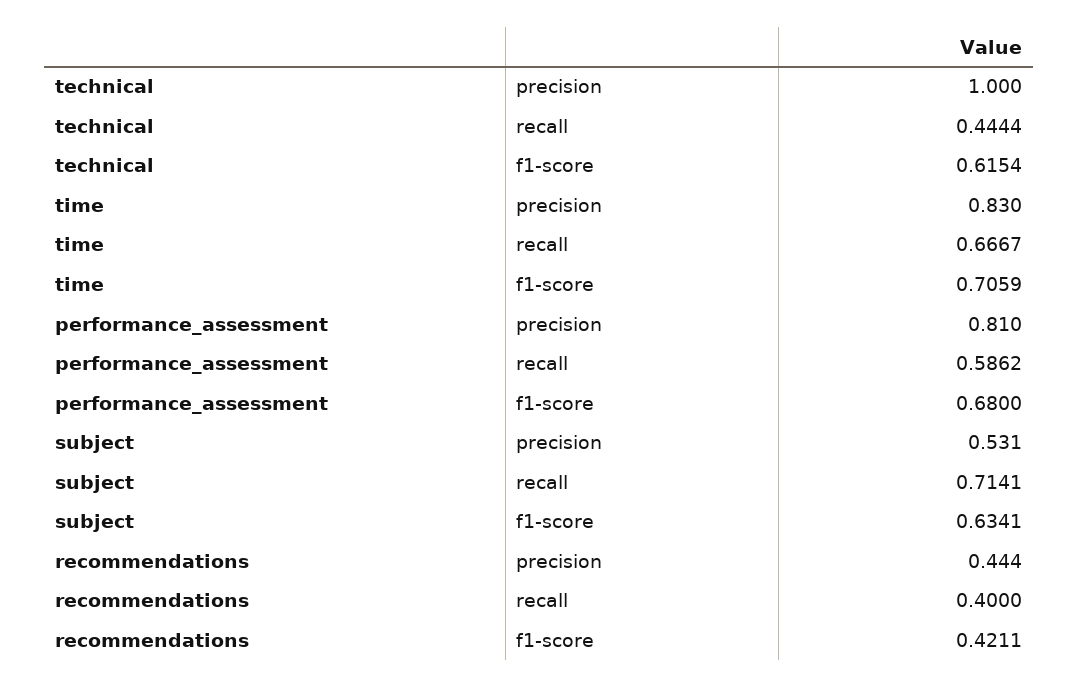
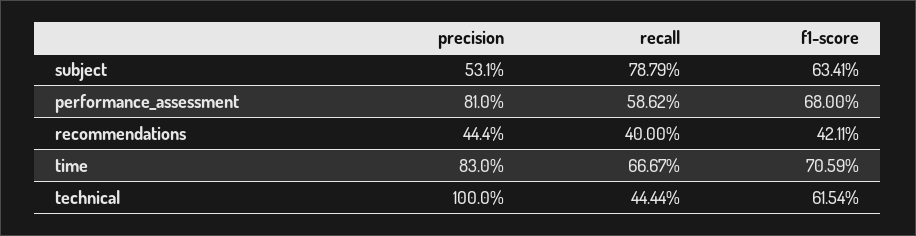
subject, recall: 0.7141 -> 0.7879

